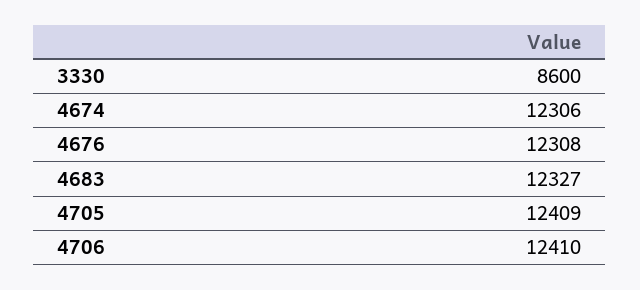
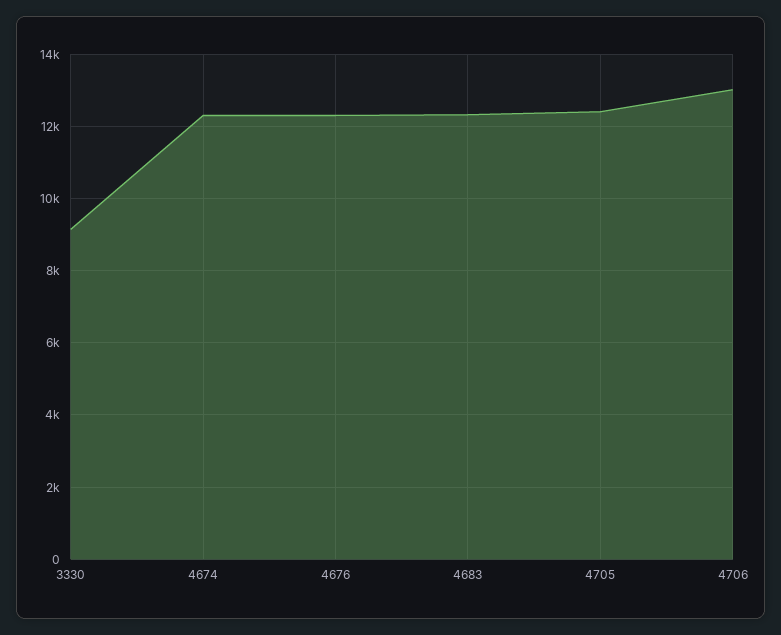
3330: 8600 -> 9200
4706: 12410 -> 13000

